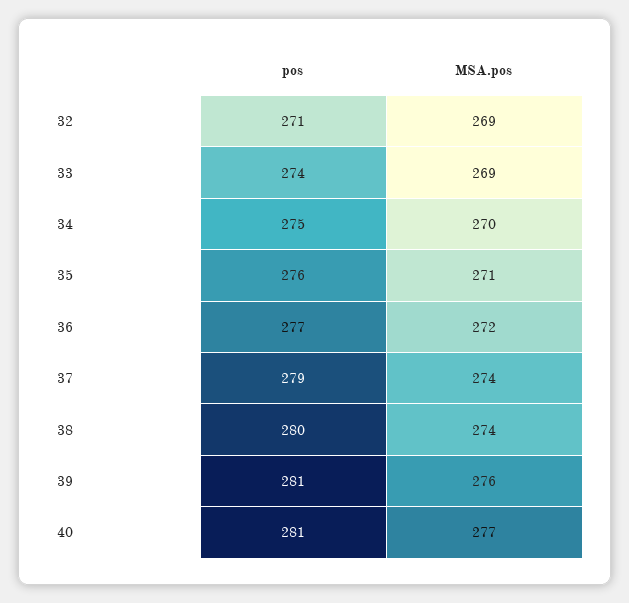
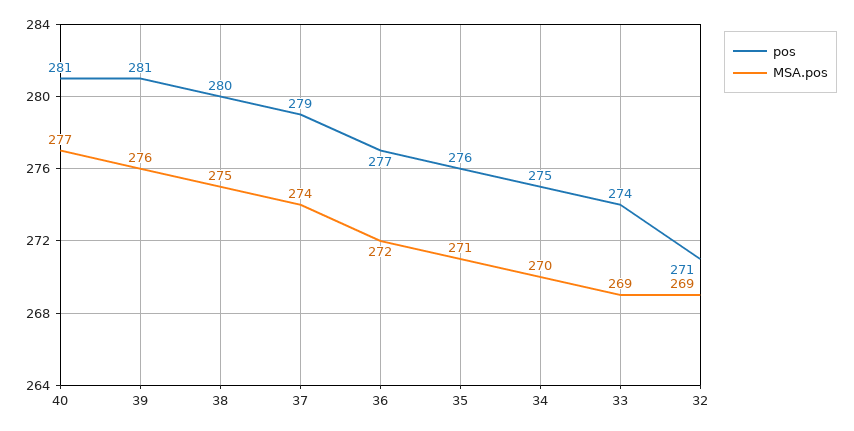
MSA.pos, 38: 274 -> 275

